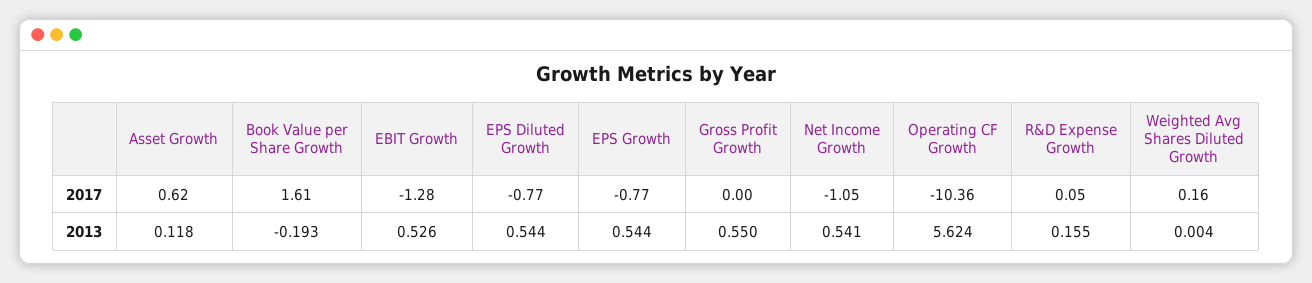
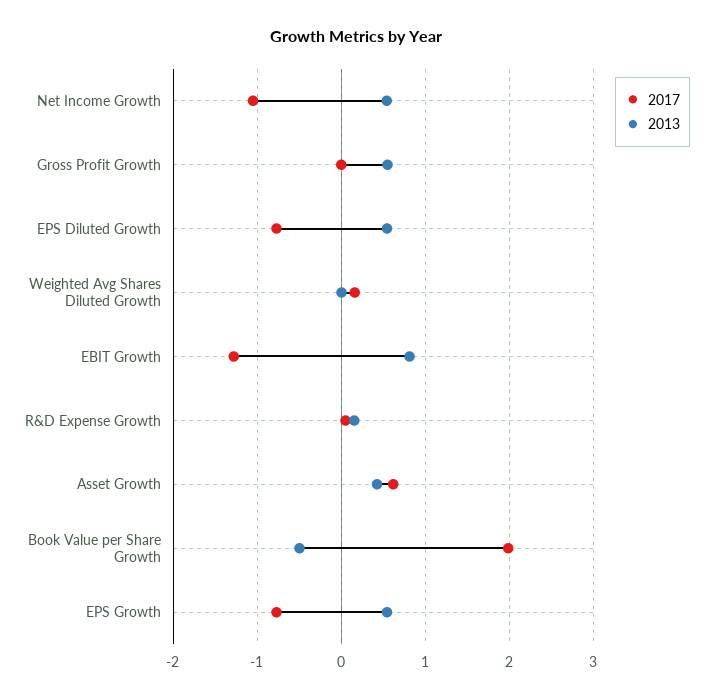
2017, Book Value per Share Growth: 1.61 -> 2
2017, Operating CF Growth: -10.36 -> none
2013, Asset Growth: 0.118 -> 0.4
2013, Book Value per Share Growth: -0.193 -> -0.5
2013, EBIT Growth: 0.526 -> 0.8
2013, Operating CF Growth: 5.624 -> none

